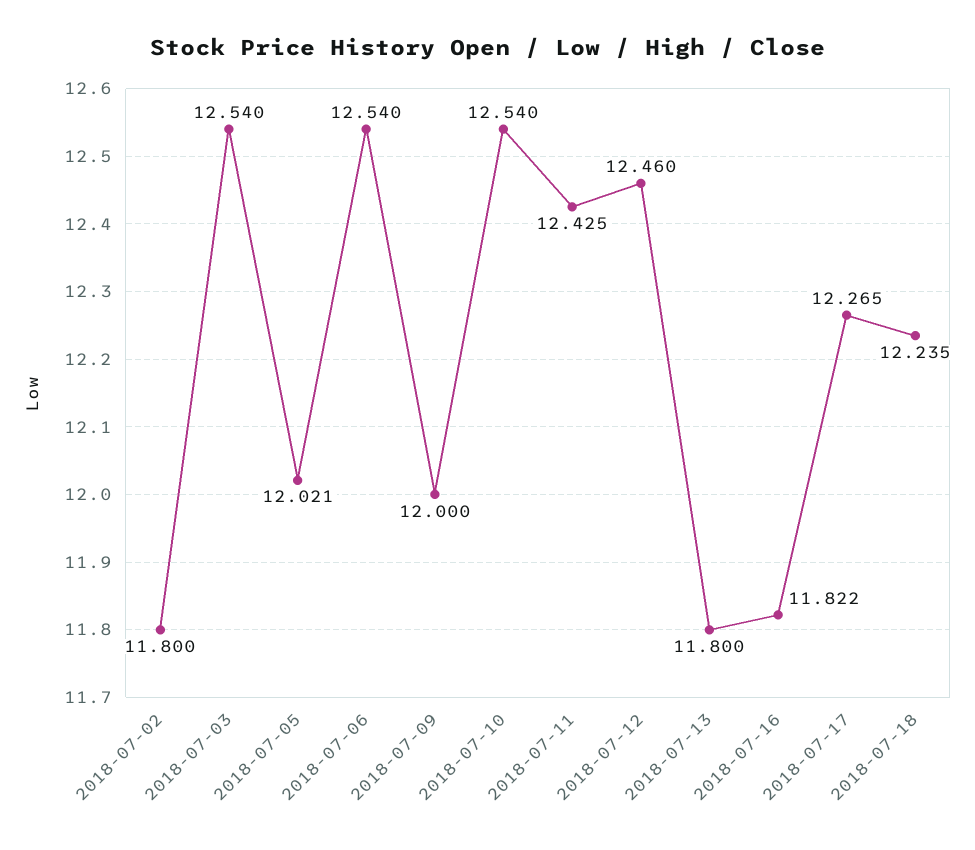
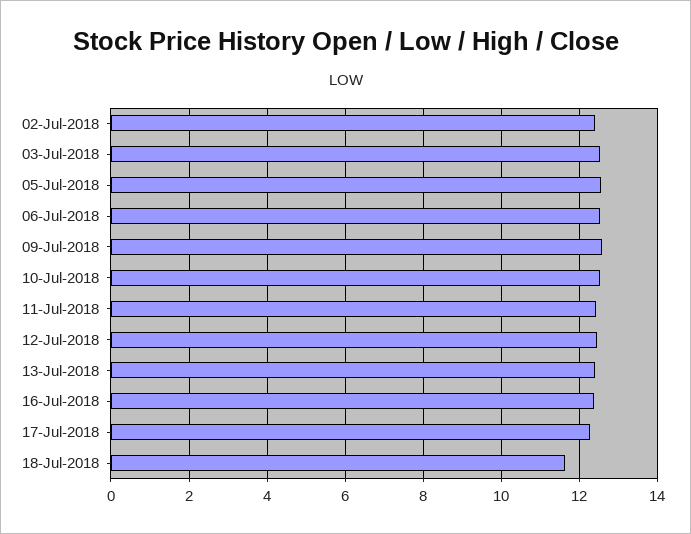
2018-07-02: 11.8 -> 12.4
2018-07-05: 12.021 -> 12.6
2018-07-09: 12 -> 12.6
2018-07-13: 11.8 -> 12.4
2018-07-16: 11.822 -> 12.4
2018-07-18: 12.235 -> 11.6

